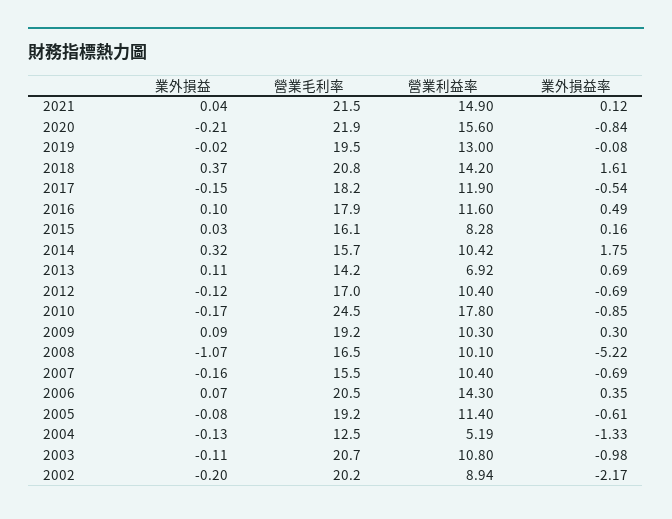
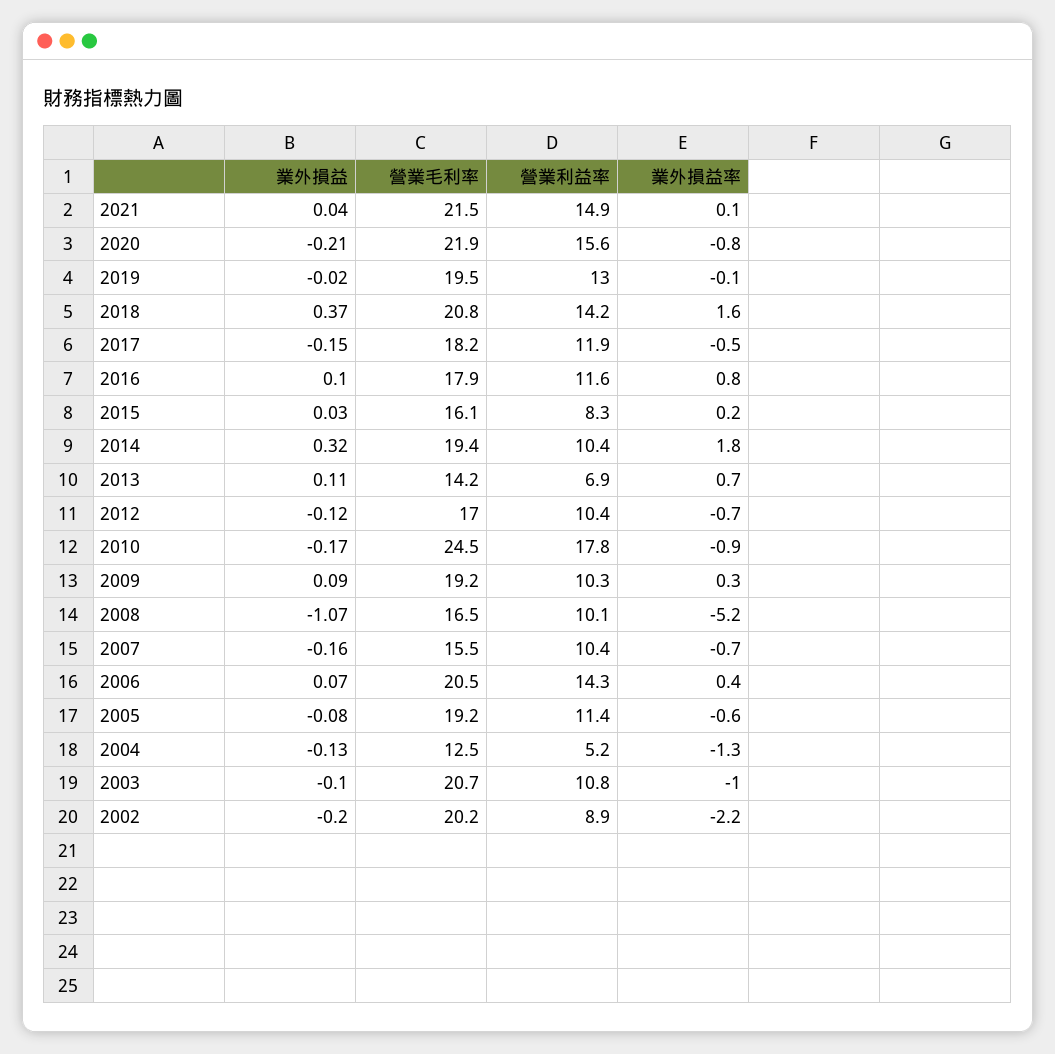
業外損益率, 2016: 0.49 -> 0.8
營業毛利率, 2014: 15.7 -> 19.4
業外損益, 2003: -0.11 -> -0.1

